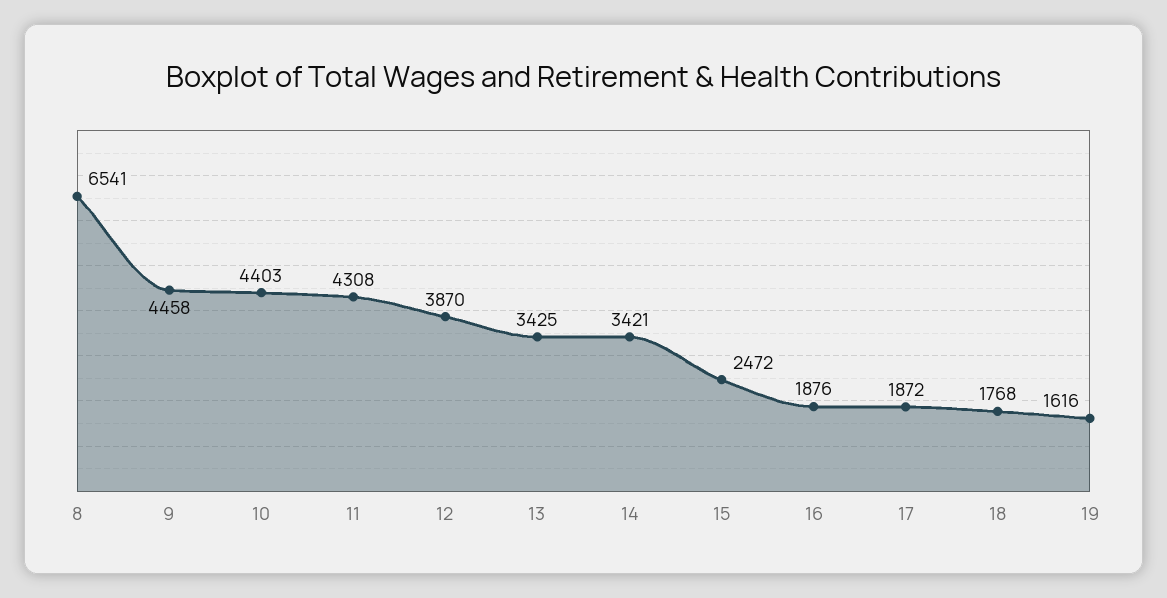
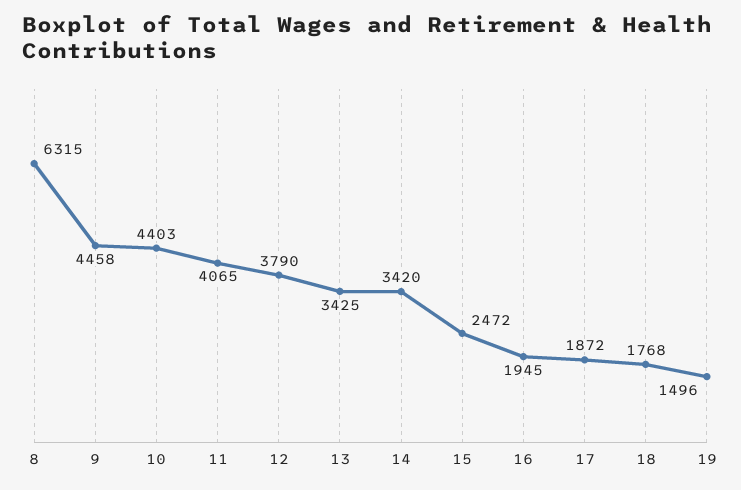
8: 6541 -> 6315
11: 4308 -> 4065
12: 3870 -> 3790
14: 3421 -> 3420
16: 1876 -> 1945
19: 1616 -> 1496

